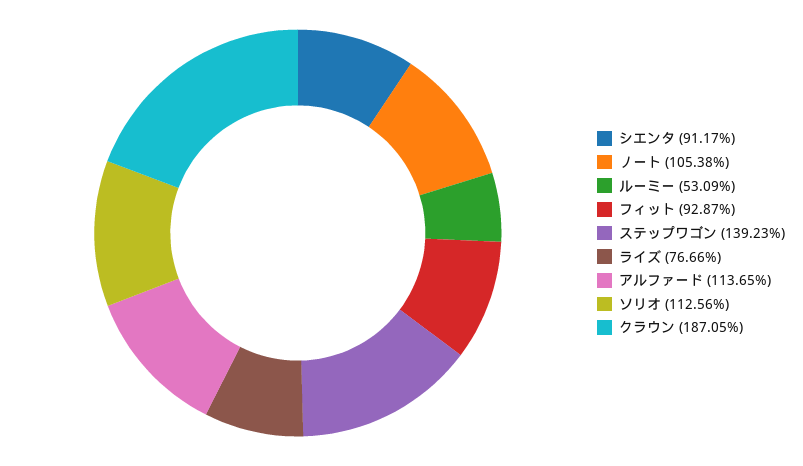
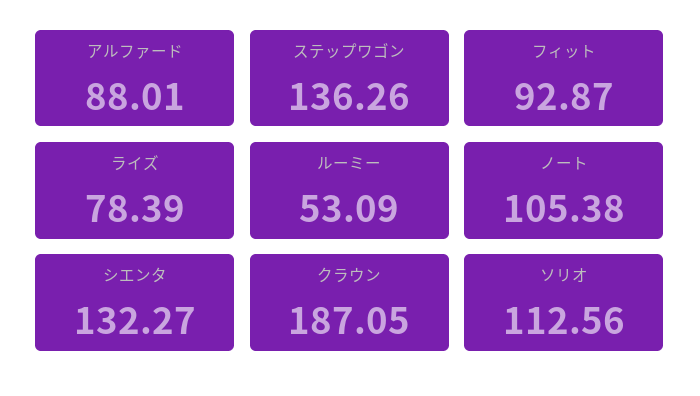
シエンタ: 91.17 -> 132.27
ステップワゴン: 139.23 -> 136.26
ライズ: 76.66 -> 78.39
アルファード: 113.65 -> 88.01

